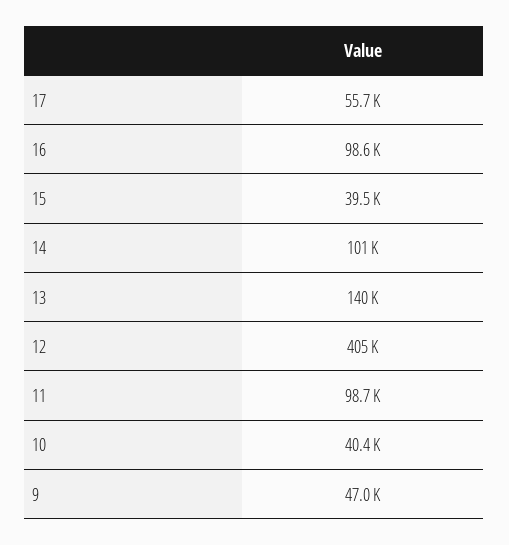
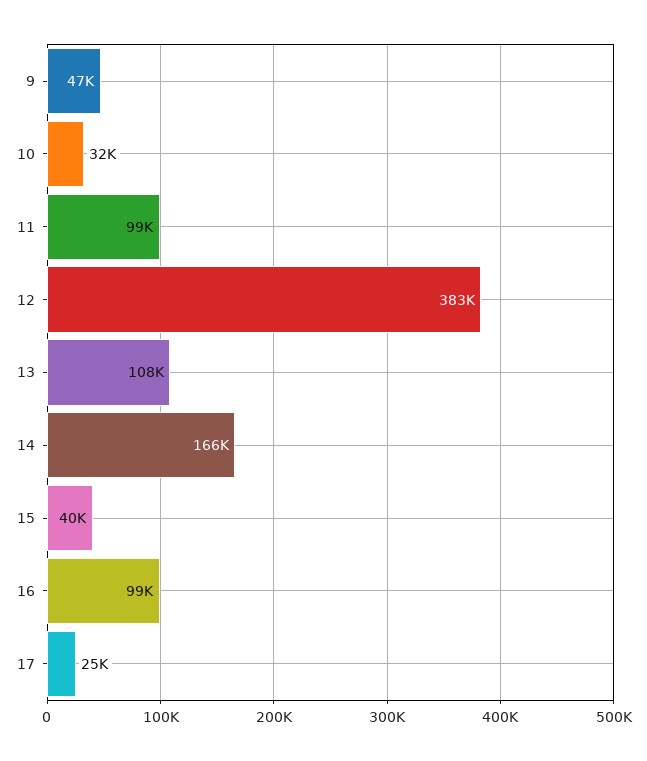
17: 55700 -> 25000
14: 101000 -> 166000
13: 140000 -> 108000
12: 405000 -> 383000
10: 40400 -> 32000

